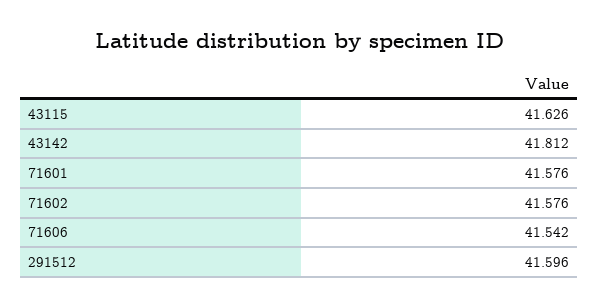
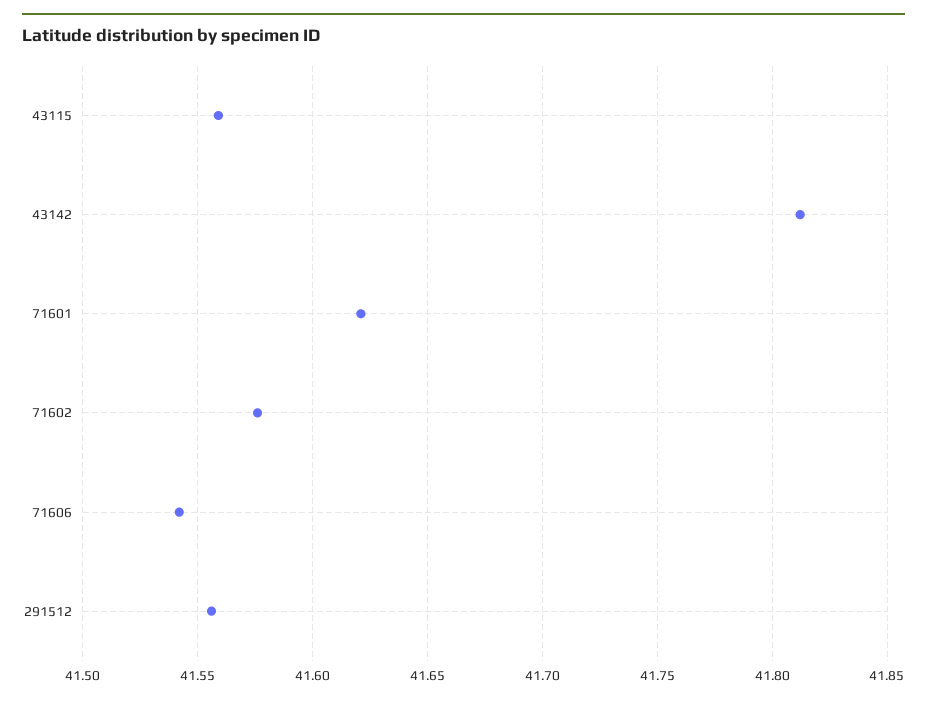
43115: 41.626 -> 41.56
71601: 41.576 -> 41.62
291512: 41.596 -> 41.555

